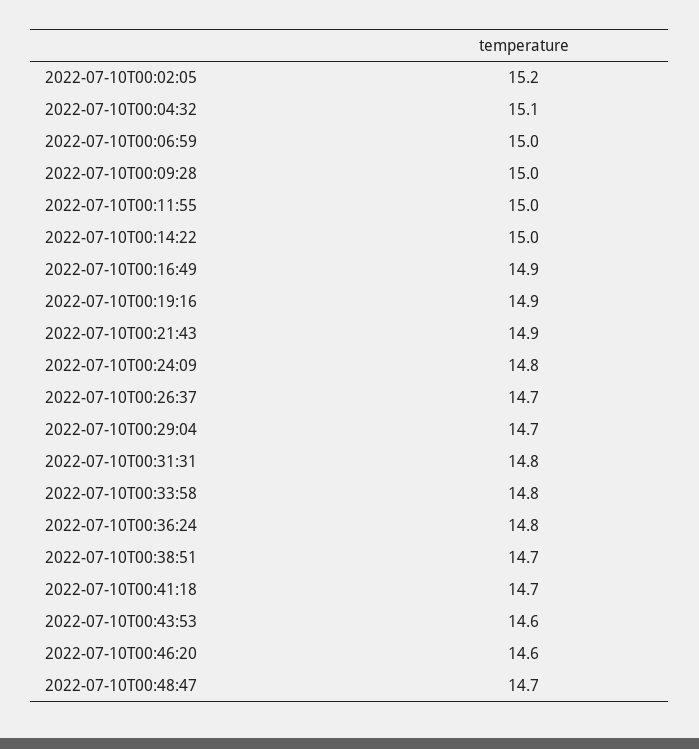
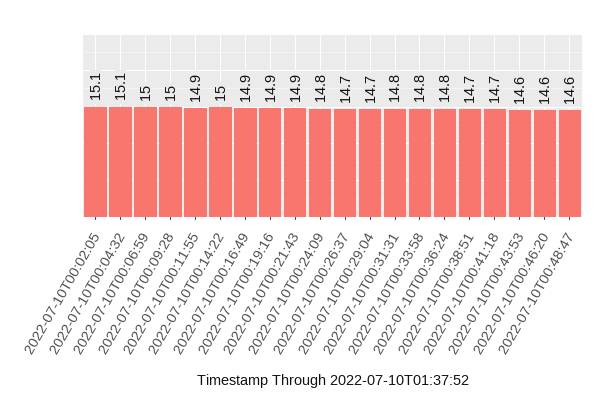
2022-07-10T00:02:05: 15.2 -> 15.1
2022-07-10T00:11:55: 15 -> 14.9
2022-07-10T00:48:47: 14.7 -> 14.6

